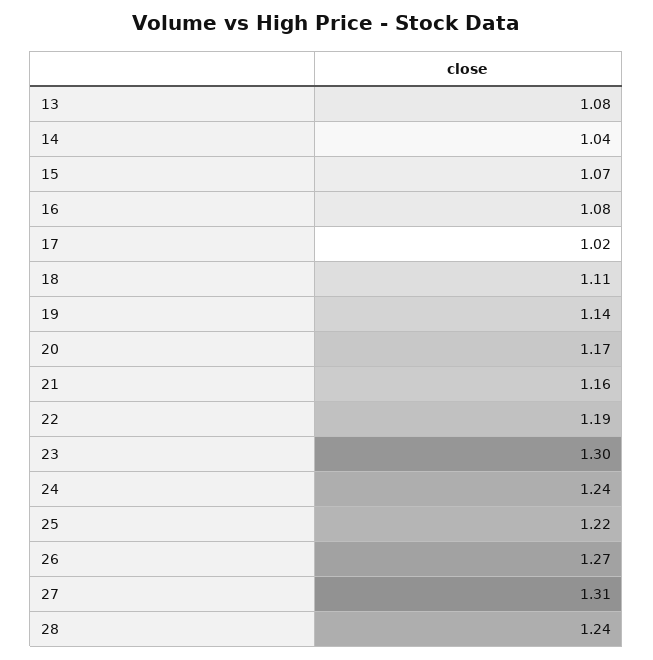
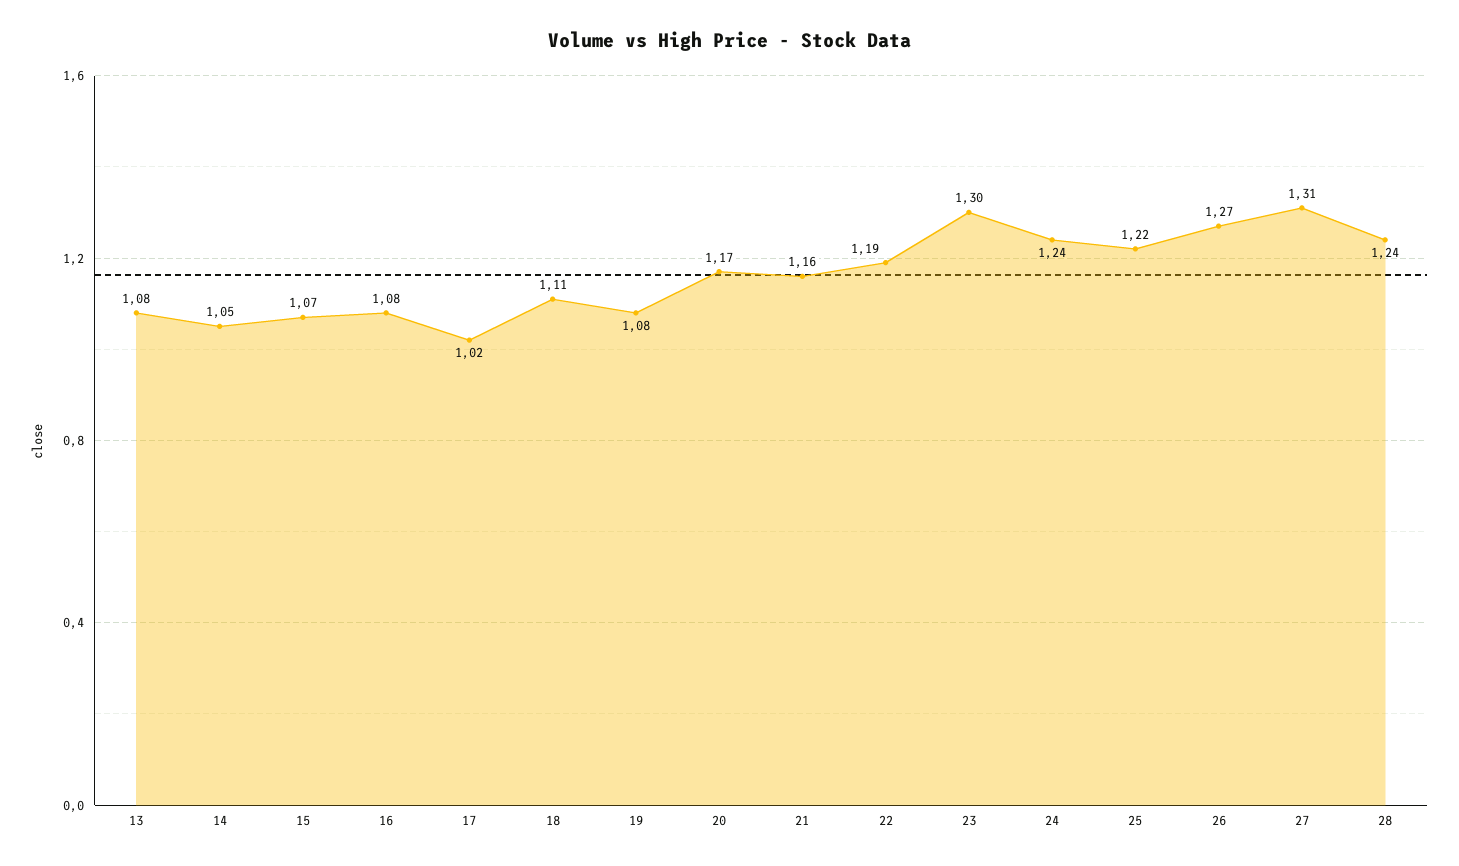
14: 1.04 -> 1.05
19: 1.14 -> 1.08

